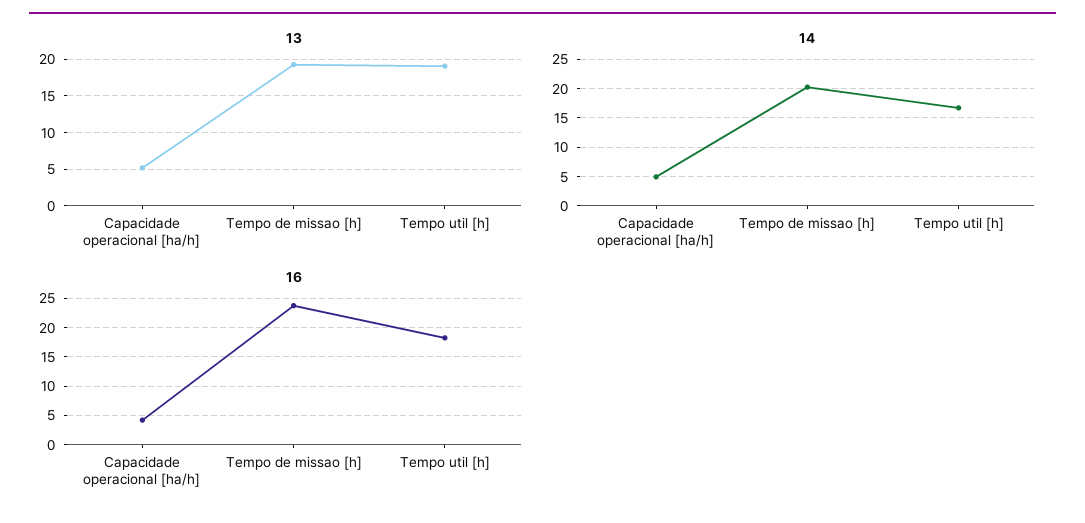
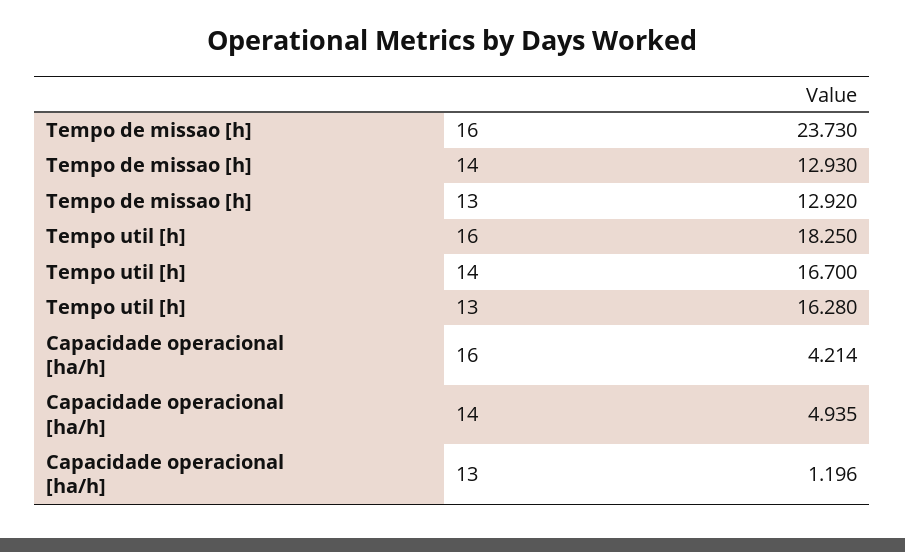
13, Capacidade operacional [ha/h]: 5 -> 1.196
13, Tempo de missao [h]: 19 -> 12.92
13, Tempo util [h]: 19 -> 16.28
14, Tempo de missao [h]: 20 -> 12.93

